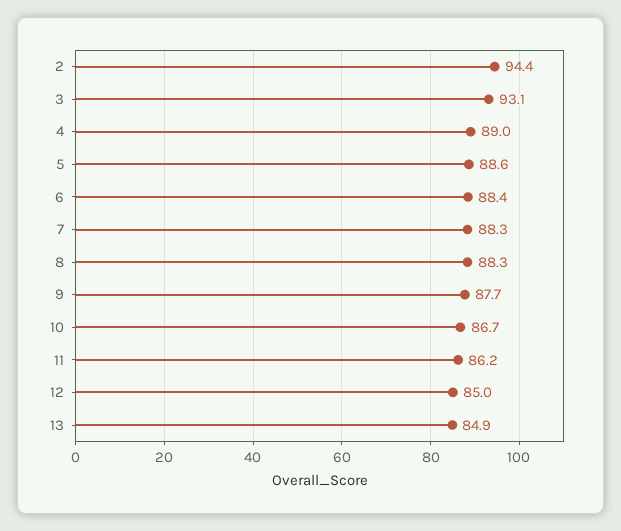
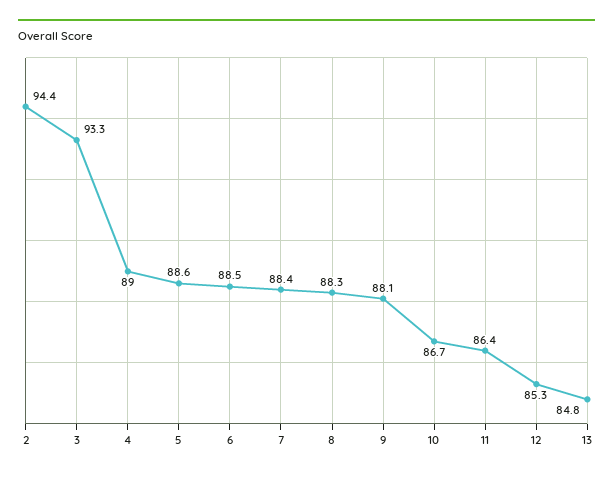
3: 93.1 -> 93.3
6: 88.4 -> 88.5
7: 88.3 -> 88.4
9: 87.7 -> 88.1
11: 86.2 -> 86.4
12: 85 -> 85.3
13: 84.9 -> 84.8

